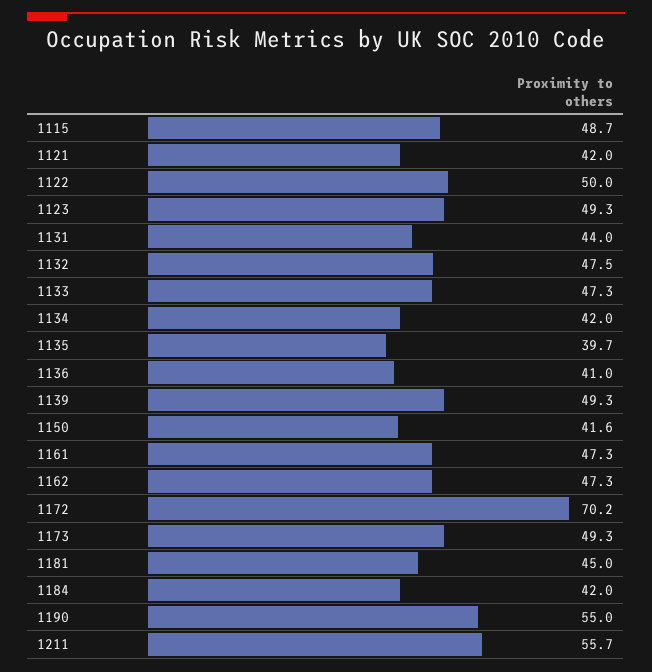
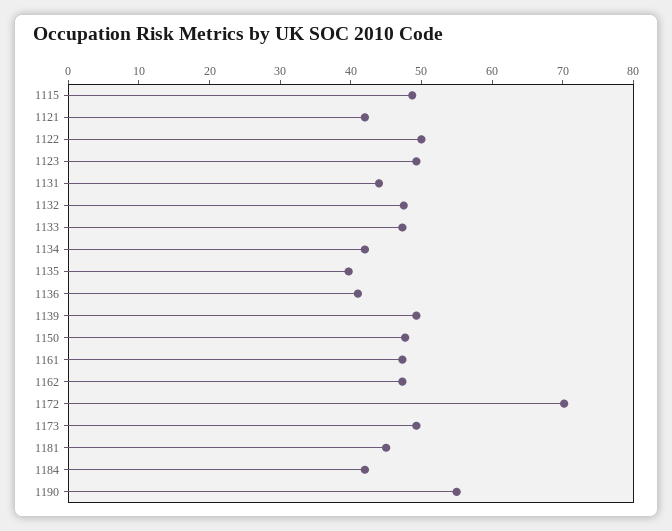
1150: 41.6 -> 48
1211: 55.7 -> none

